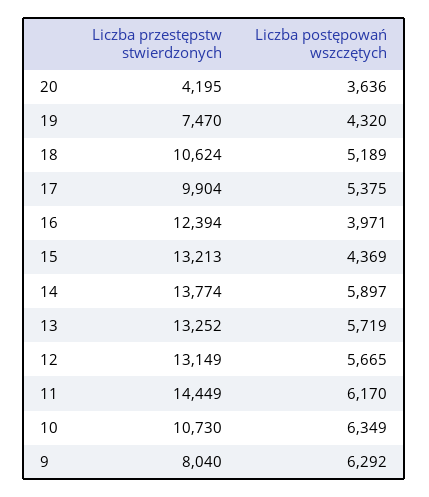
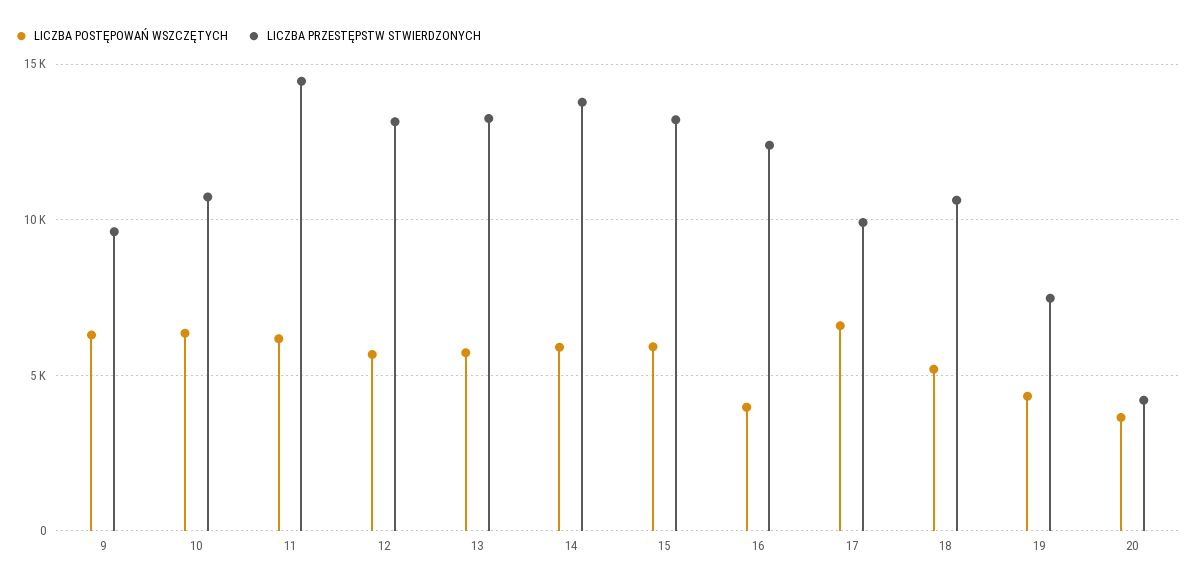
Liczba postępowań wszczętych, 17: 5375 -> 6500
Liczba postępowań wszczętych, 15: 4369 -> 6000
Liczba przestępstw stwierdzonych, 9: 8040 -> 9500

